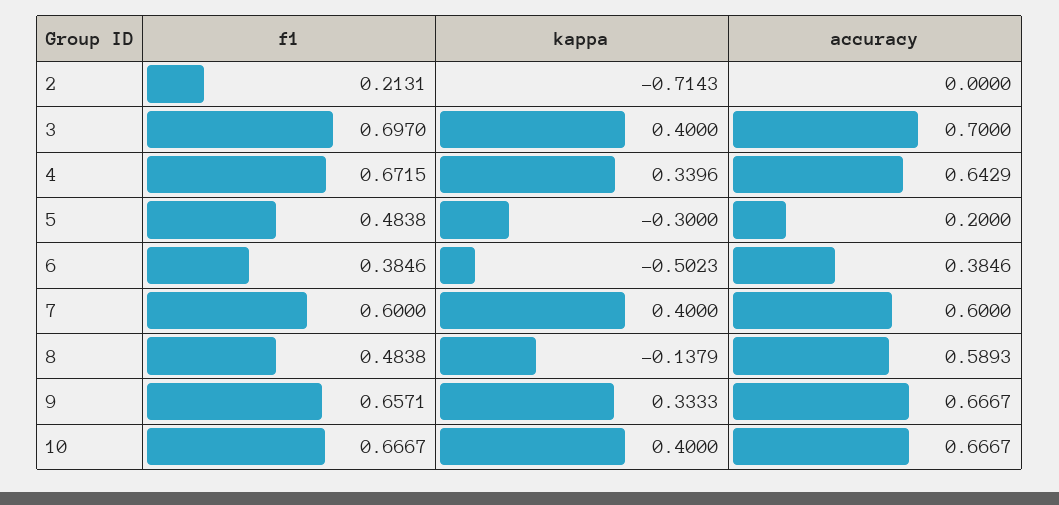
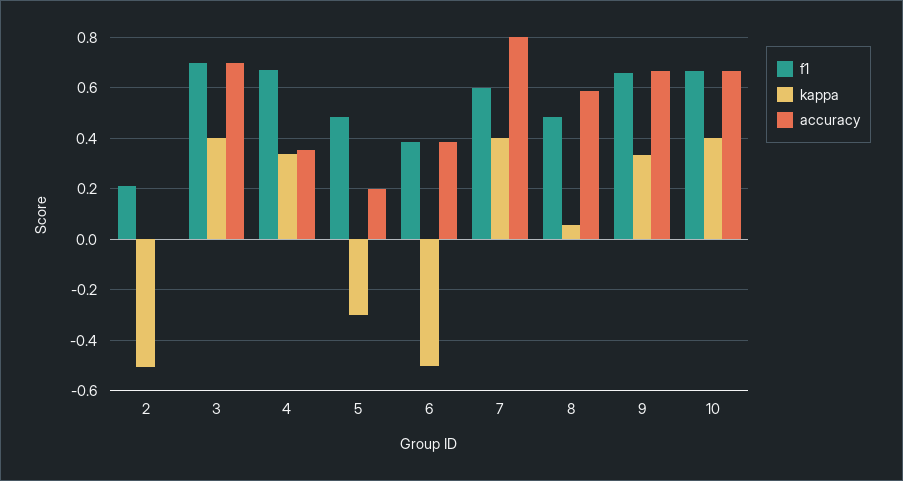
kappa, 2: -0.7143 -> -0.5
accuracy, 4: 0.6429 -> 0.35
accuracy, 7: 0.6 -> 0.8
kappa, 8: -0.1379 -> 0.05

